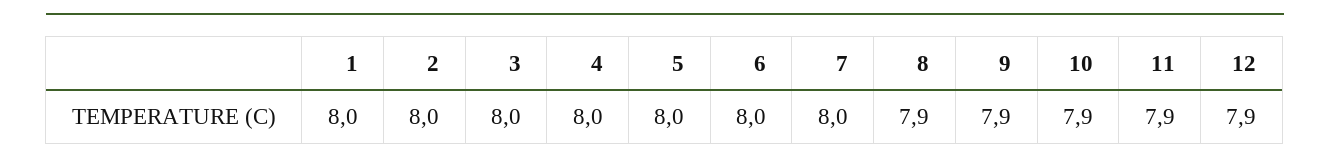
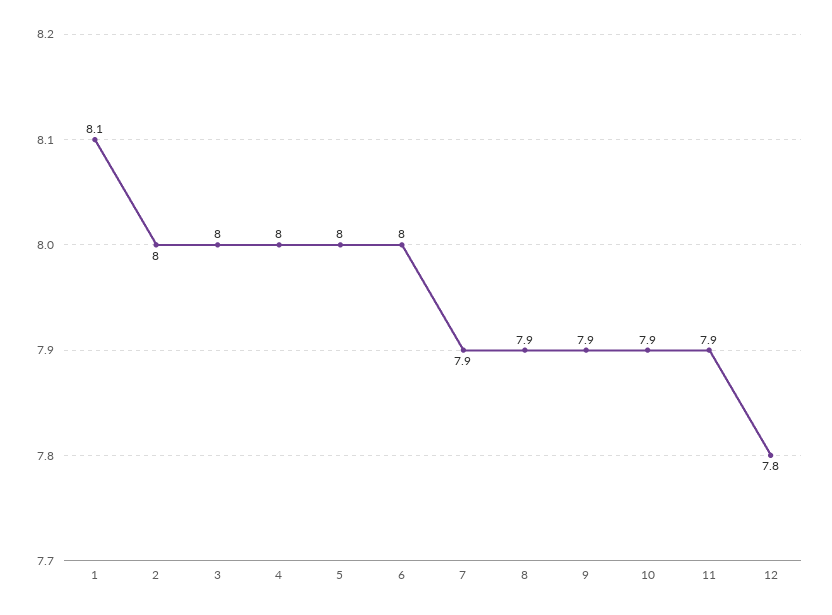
1: 8 -> 8.1
7: 8 -> 7.9
12: 7.9 -> 7.8

